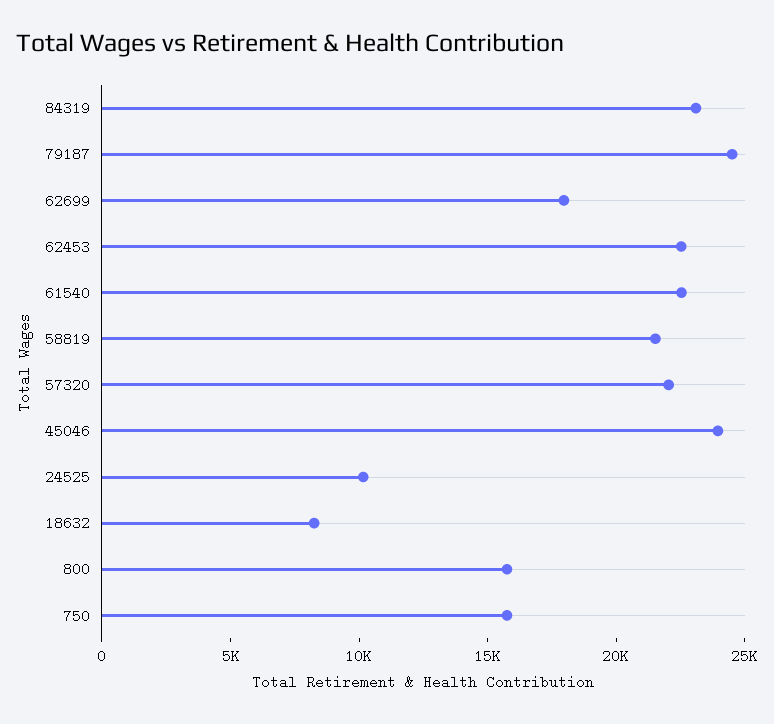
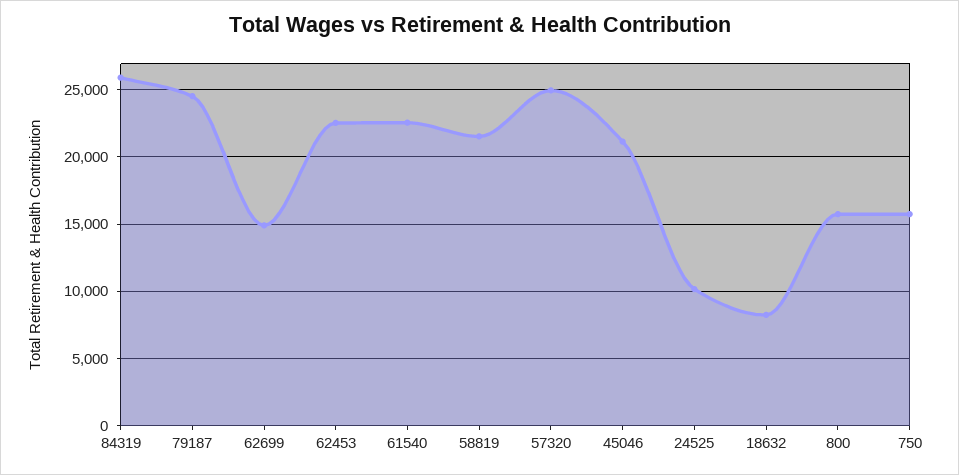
84319: 23000 -> 26000
62699: 18000 -> 15000
57320: 22000 -> 25000
45046: 24000 -> 21000

